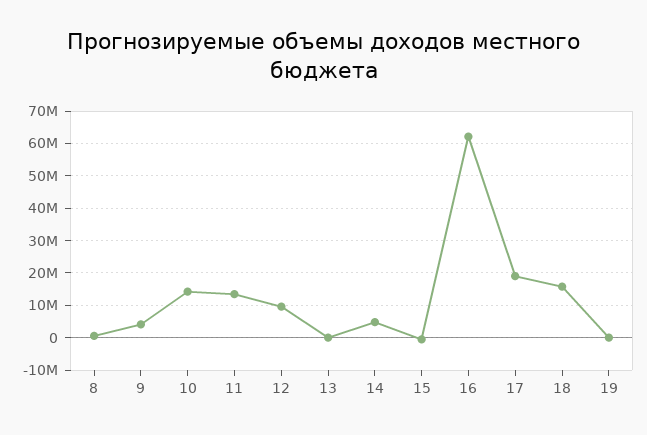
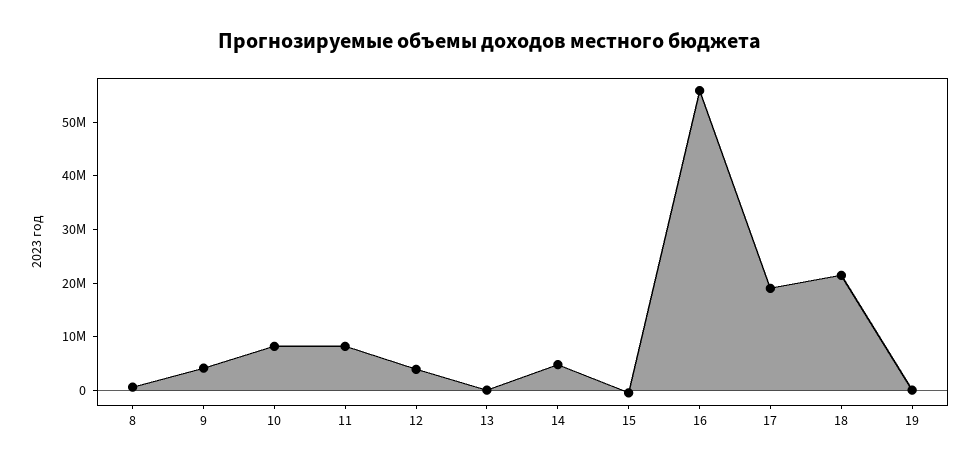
10: 14000000 -> 8000000
11: 14000000 -> 8000000
12: 10000000 -> 4000000
16: 62000000 -> 56000000
18: 16000000 -> 22000000

